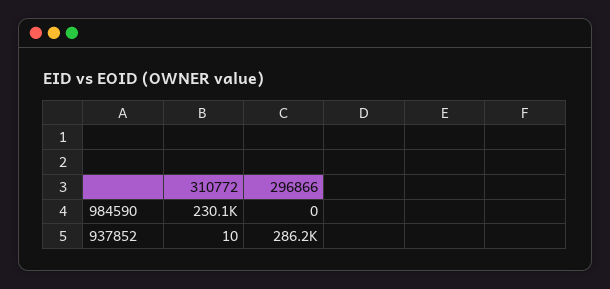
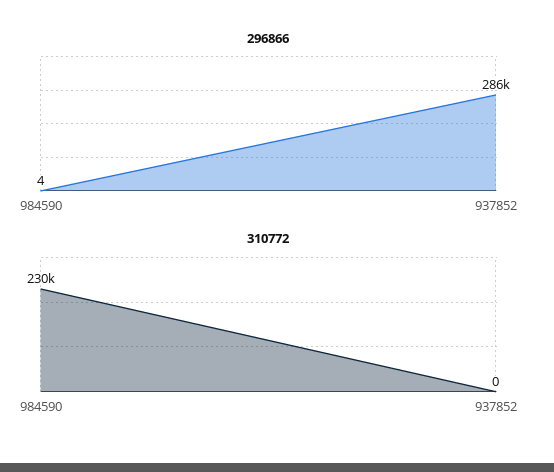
296866, 984590: 0 -> 4
310772, 937852: 10 -> 0

